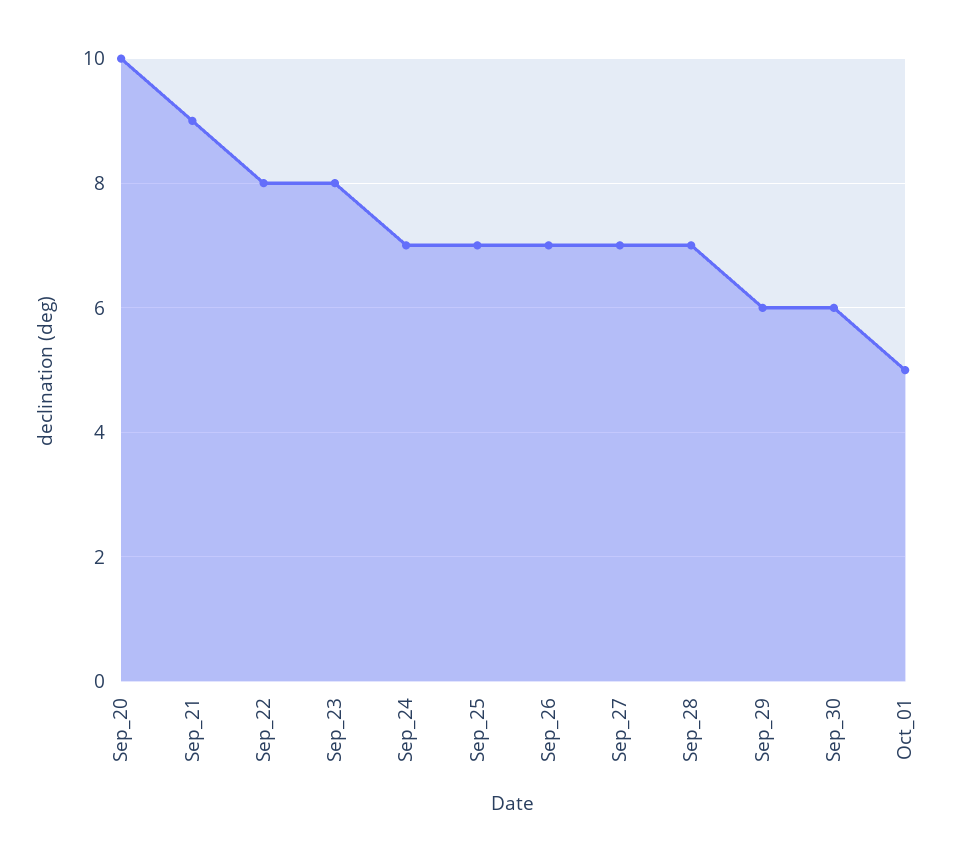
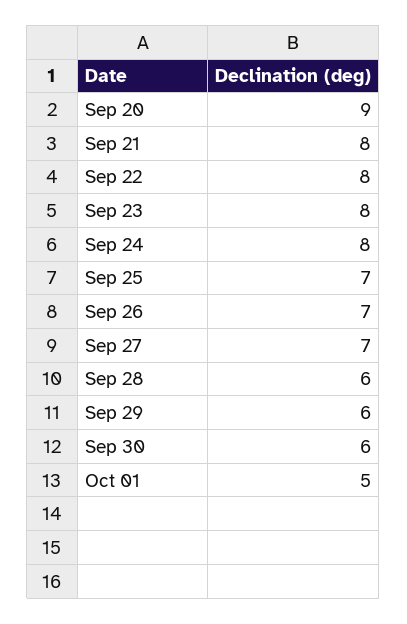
Sep_20: 10 -> 9
Sep_21: 9 -> 8
Sep_24: 7 -> 8
Sep_28: 7 -> 6

